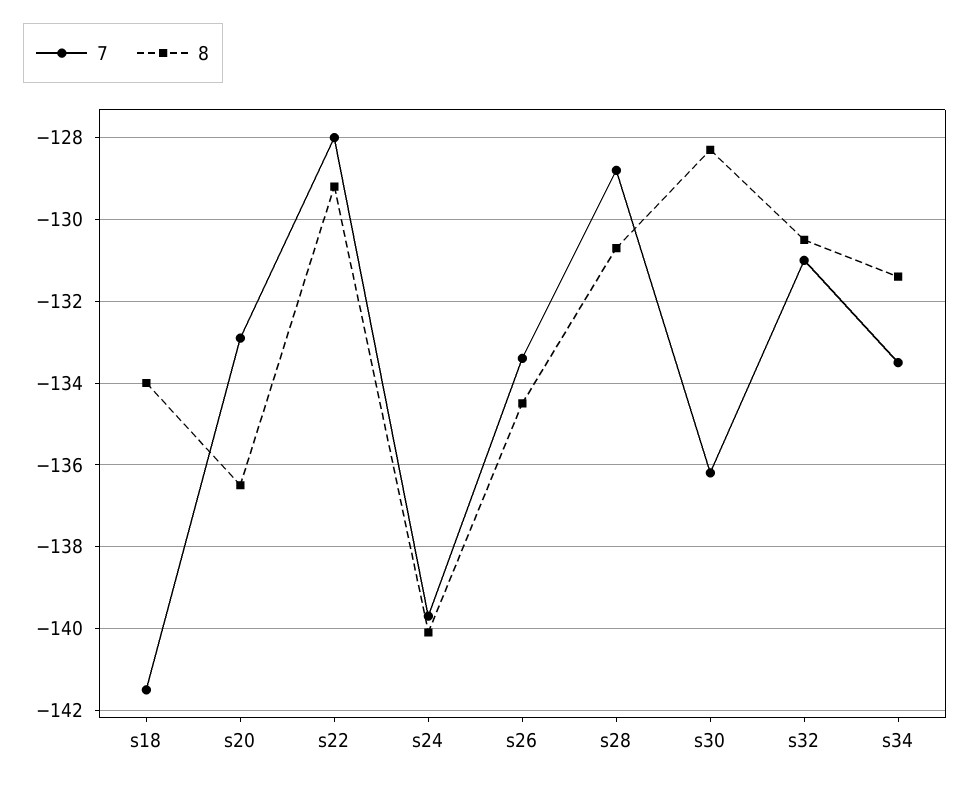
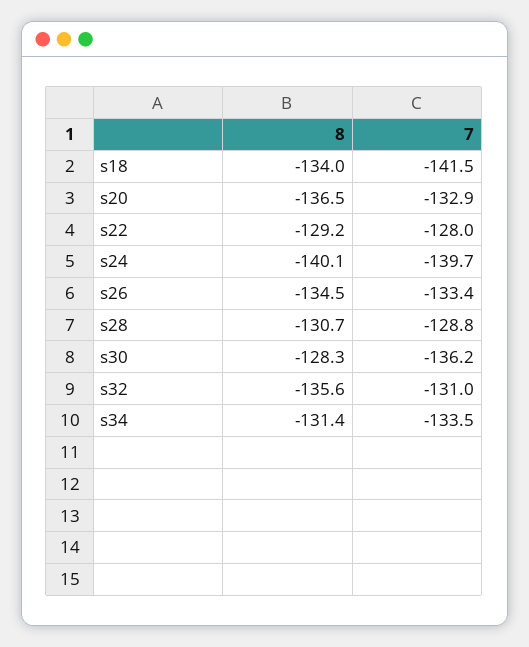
8, s32: -130.5 -> -135.6

